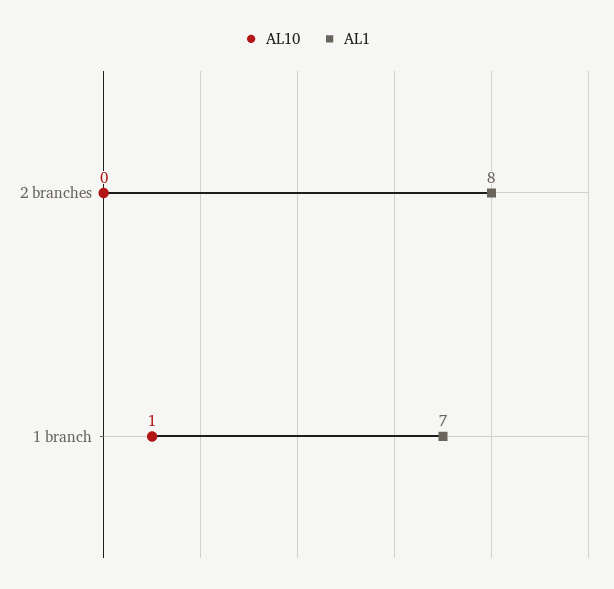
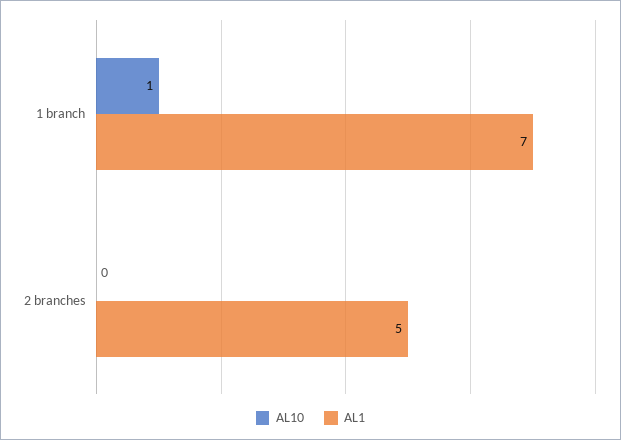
AL1, 2 branches: 8 -> 5

